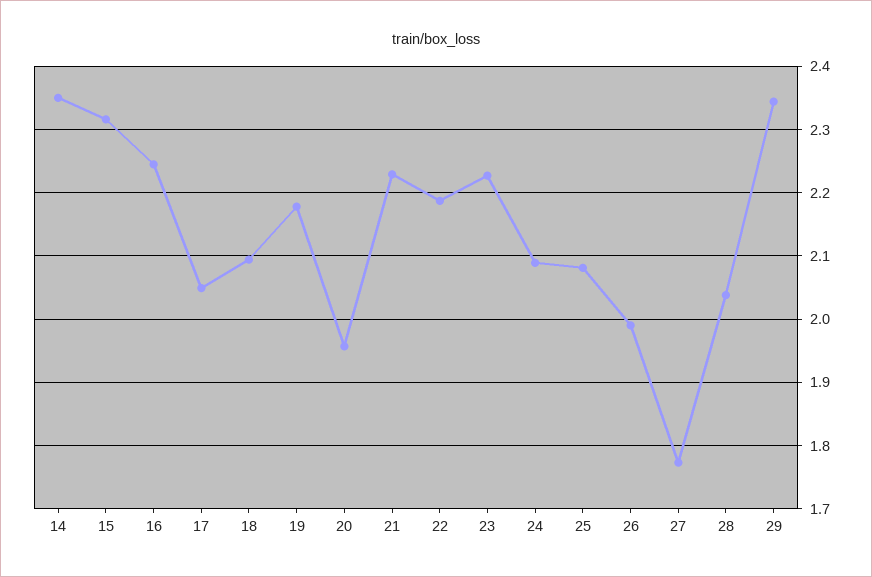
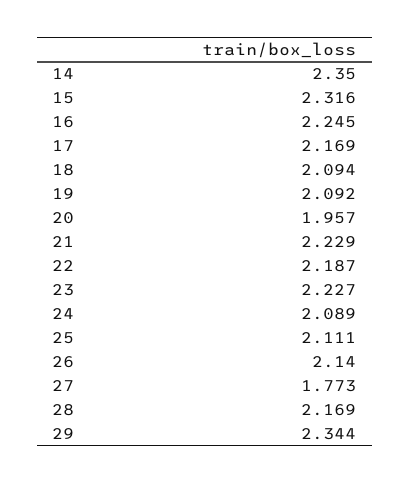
17: 2.05 -> 2.169
19: 2.18 -> 2.092
25: 2.08 -> 2.111
26: 1.99 -> 2.14
28: 2.04 -> 2.169

